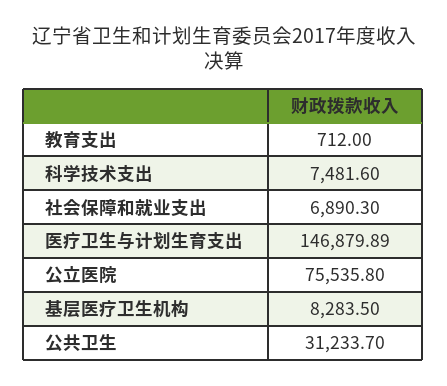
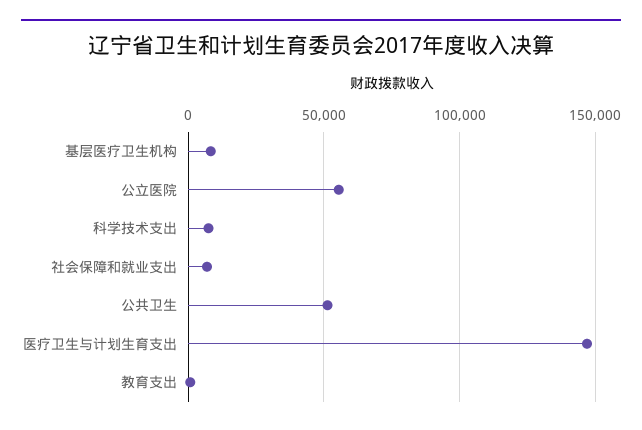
公立医院: 75535.8 -> 55000
公共卫生: 31233.7 -> 50000

